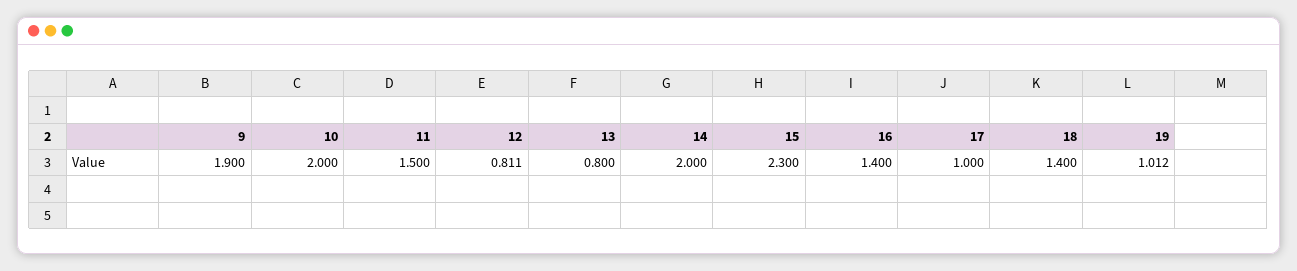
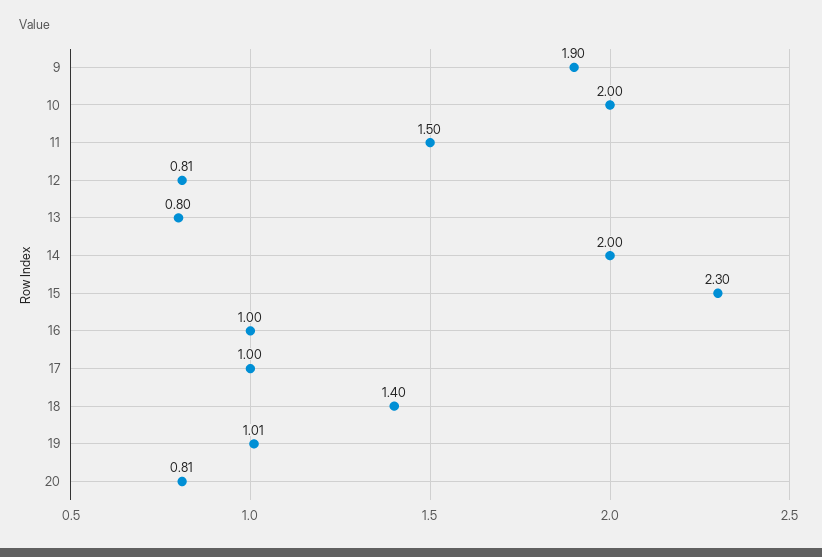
16: 1.4 -> 1
20: none -> 0.81

